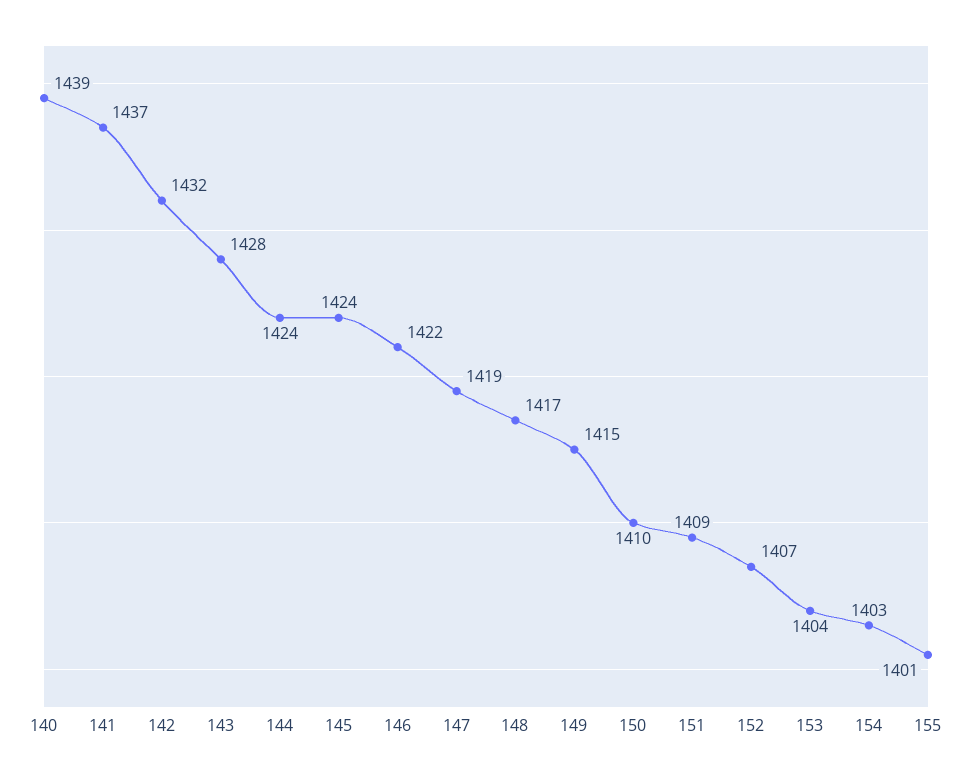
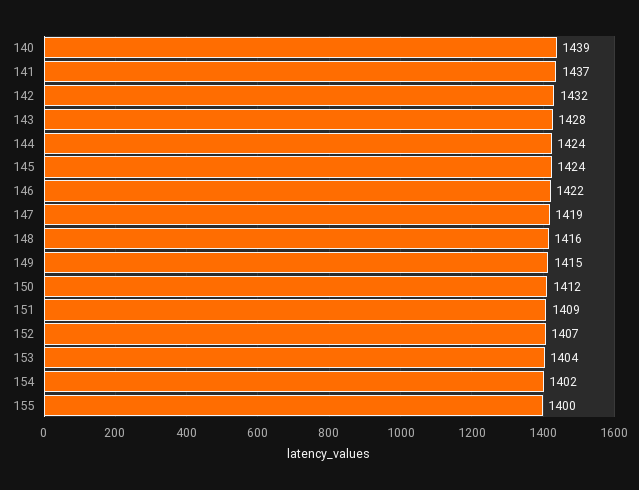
148: 1417 -> 1416
150: 1410 -> 1412
154: 1403 -> 1402
155: 1401 -> 1400

